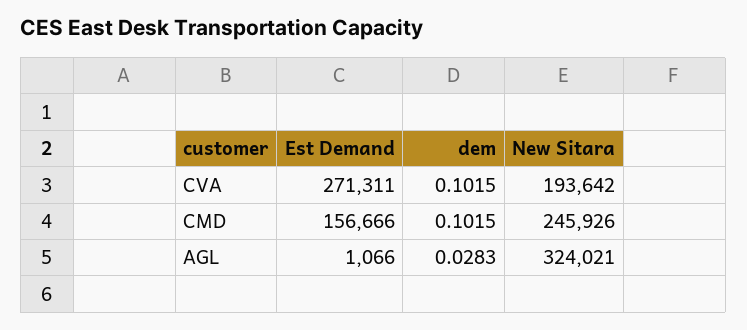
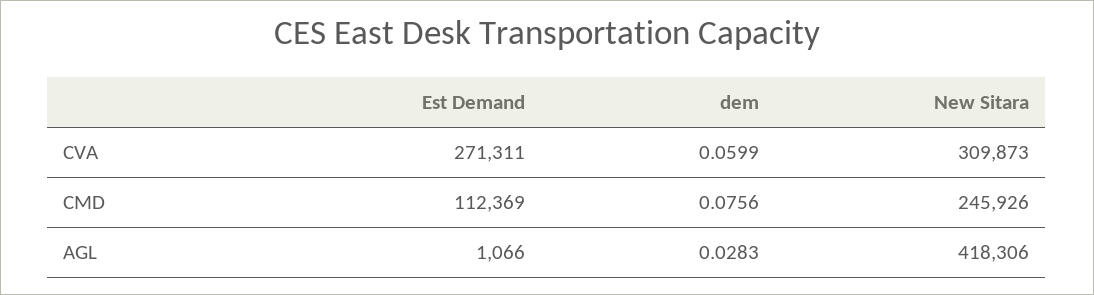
dem, CVA: 0.1015 -> 0.0599
New Sitara, CVA: 193642 -> 309873
Est Demand, CMD: 156666 -> 112369
dem, CMD: 0.1015 -> 0.0756
New Sitara, AGL: 324021 -> 418306

